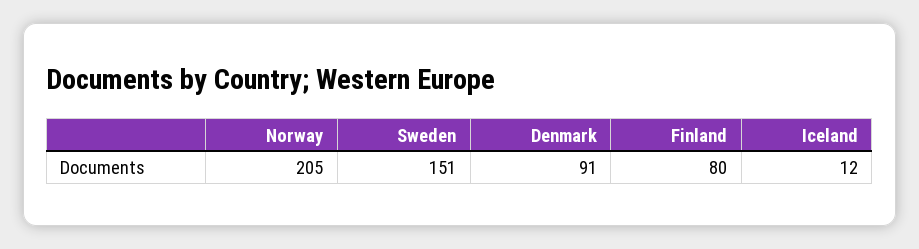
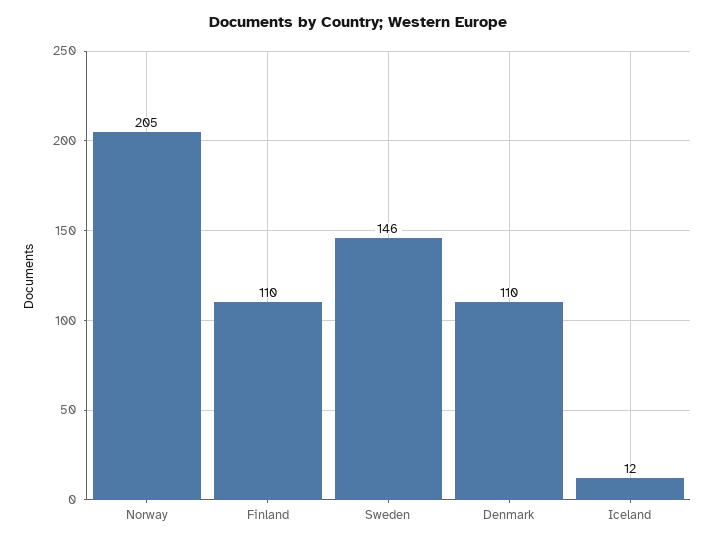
Sweden: 151 -> 146
Denmark: 91 -> 110
Finland: 80 -> 110

